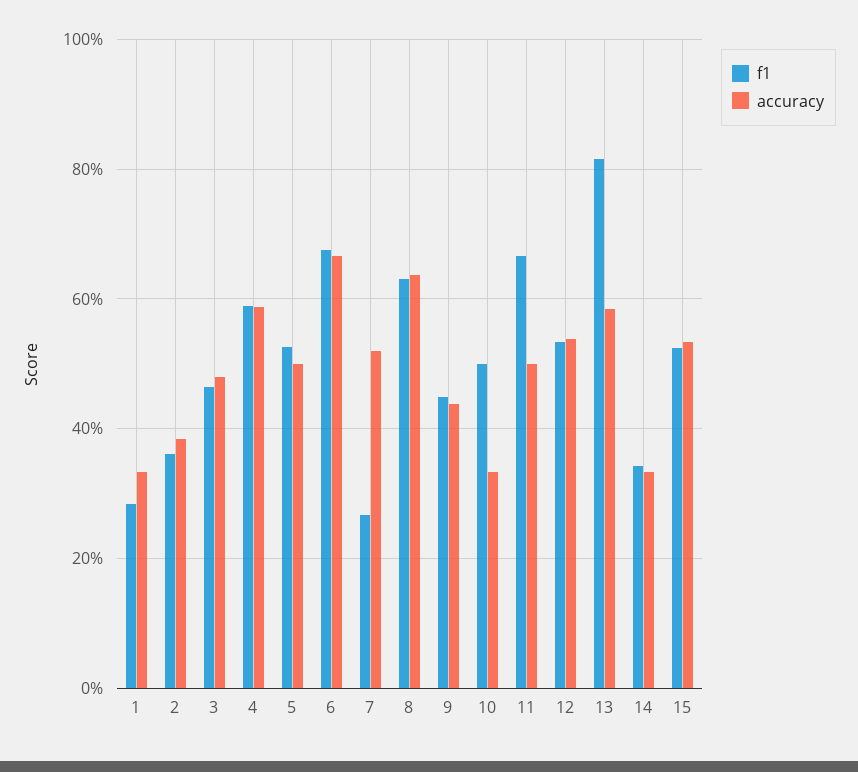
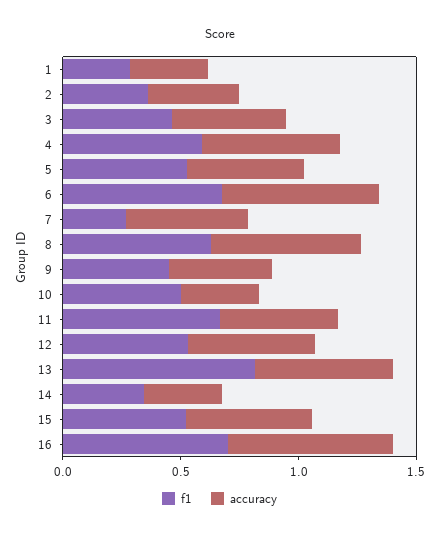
f1, 16: none -> 0.7
accuracy, 16: none -> 0.7

